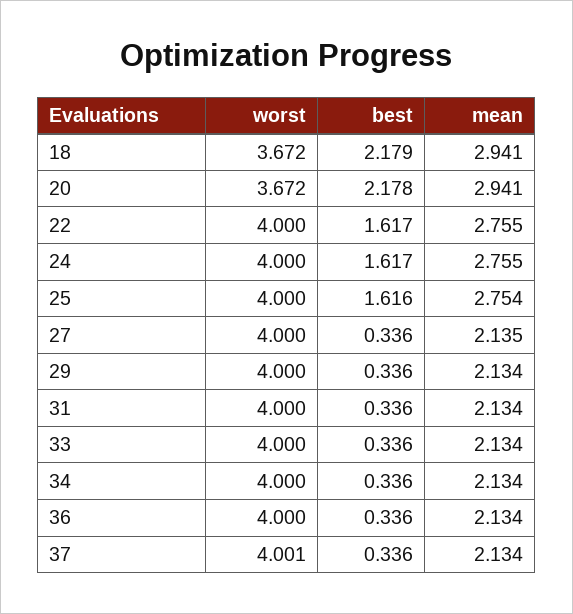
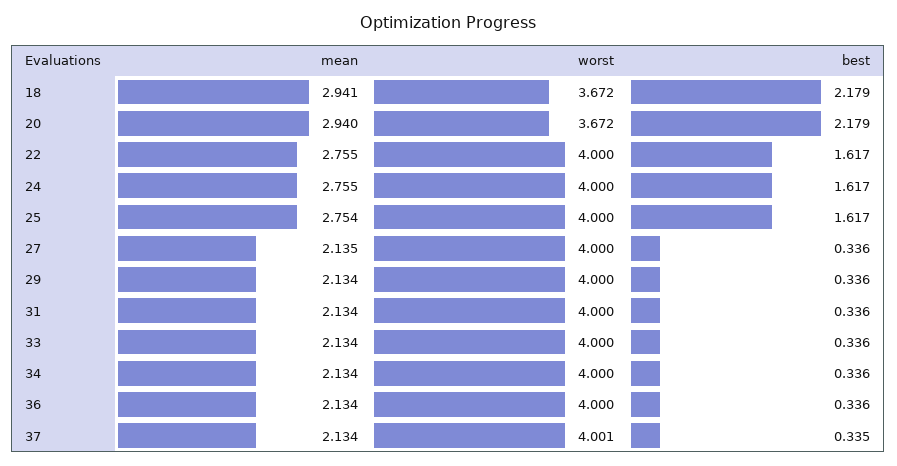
best, 20: 2.178 -> 2.179
mean, 20: 2.941 -> 2.94
best, 25: 1.616 -> 1.617
best, 37: 0.336 -> 0.335

